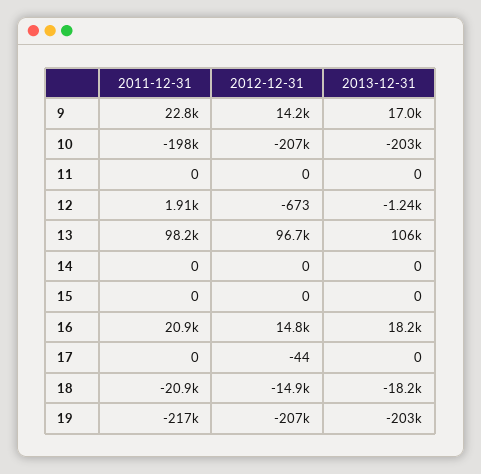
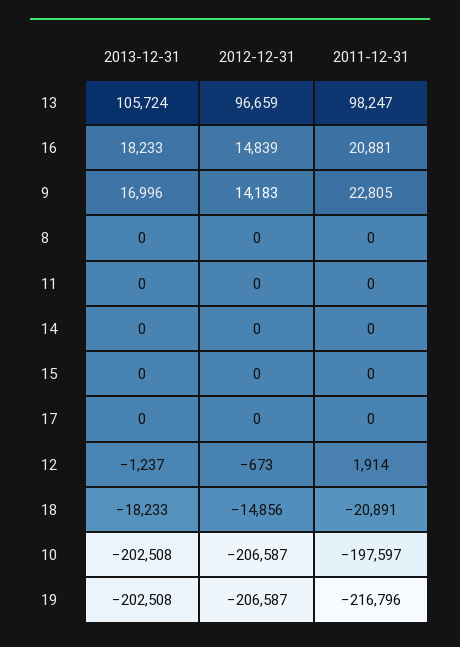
2012-12-31, 17: -44 -> 0
2013-12-31, 8: none -> 0
2012-12-31, 8: none -> 0
2011-12-31, 8: none -> 0

